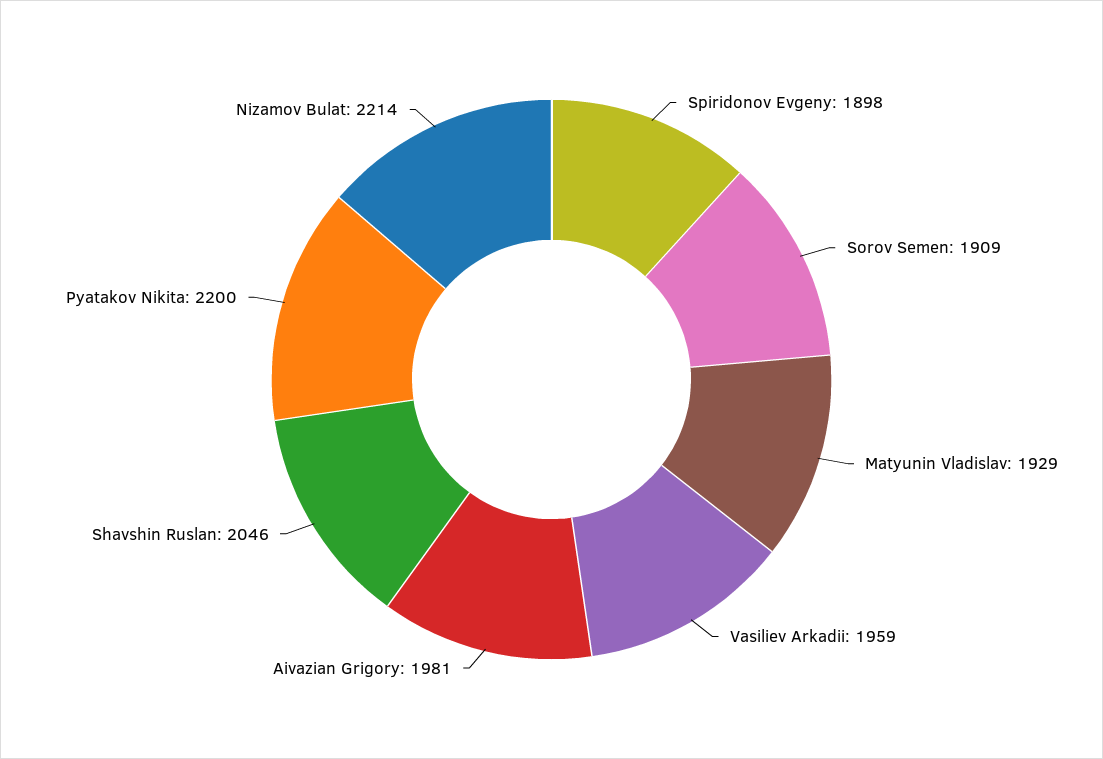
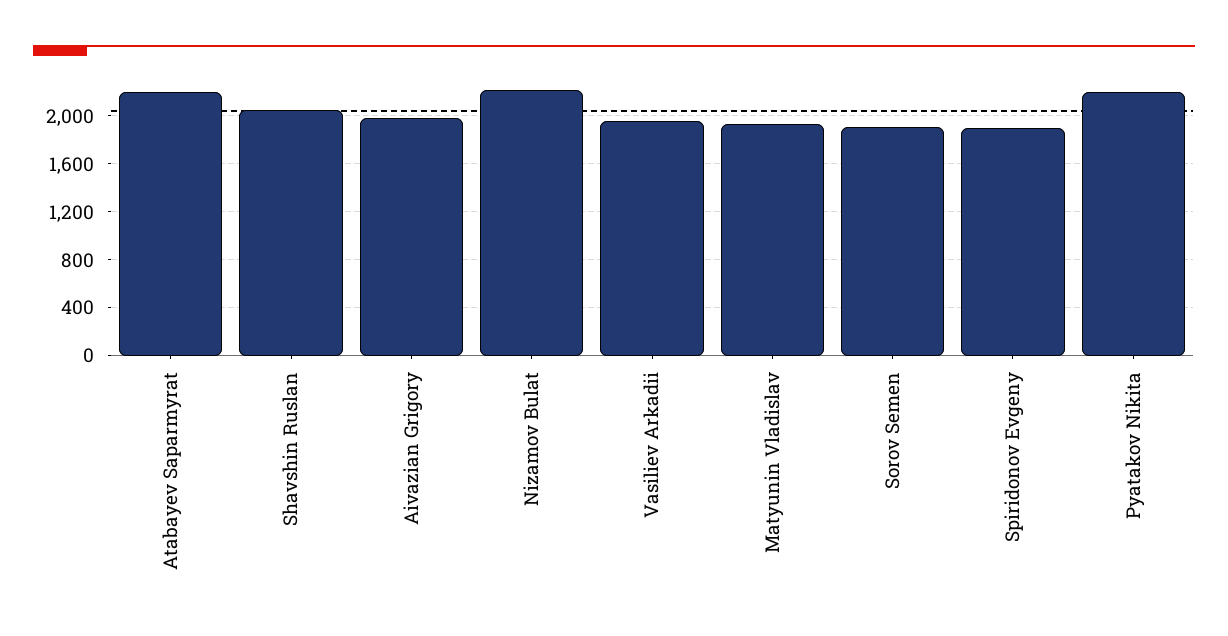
Atabayev Saparmyrat: none -> 2200

